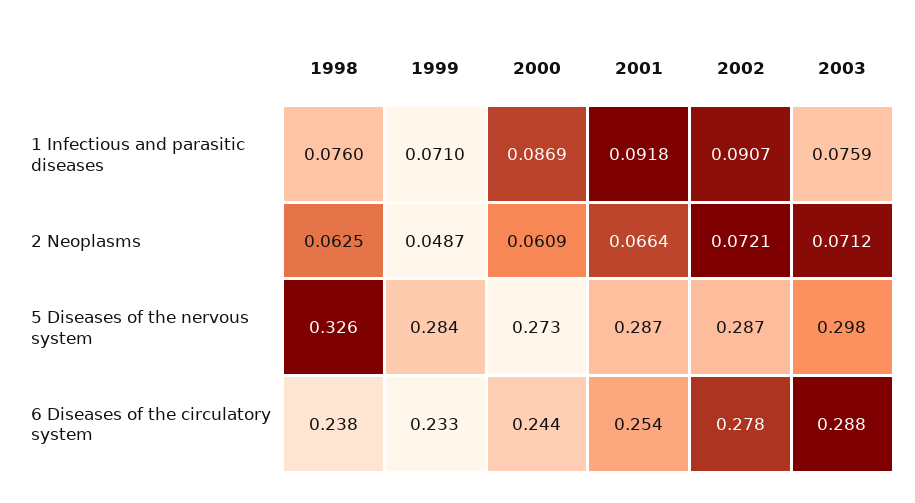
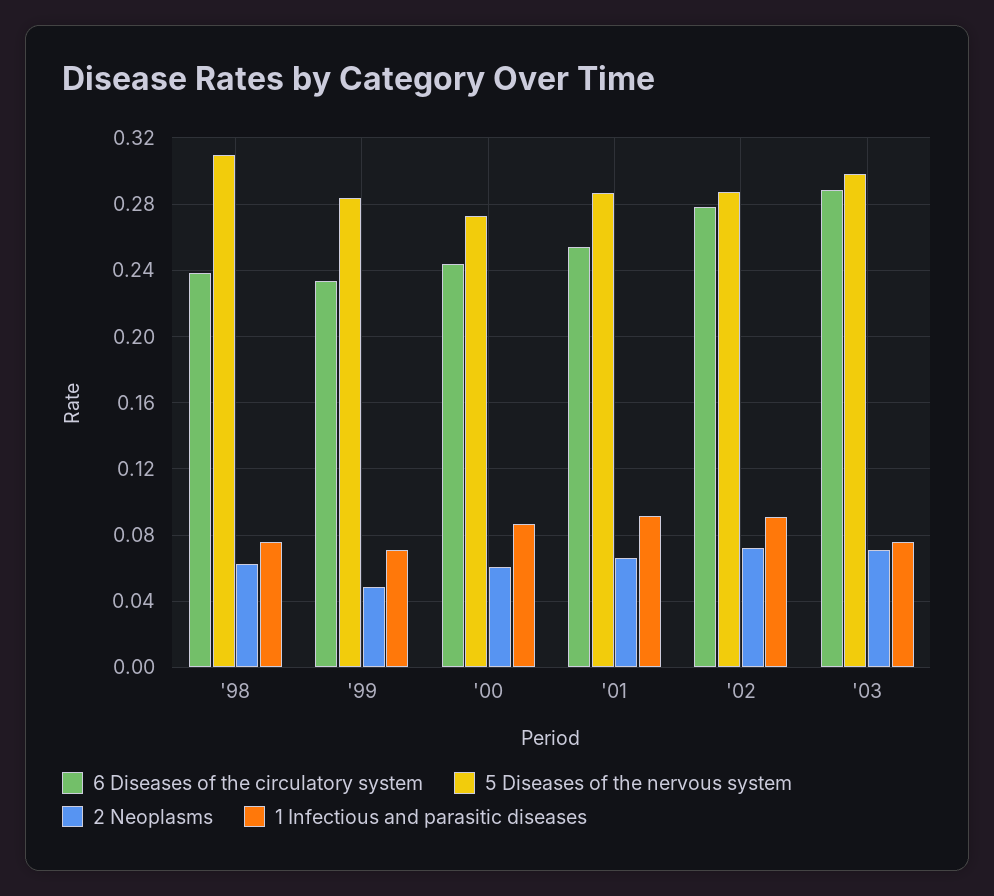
5 Diseases of the nervous system, 1998: 0.326 -> 0.31

